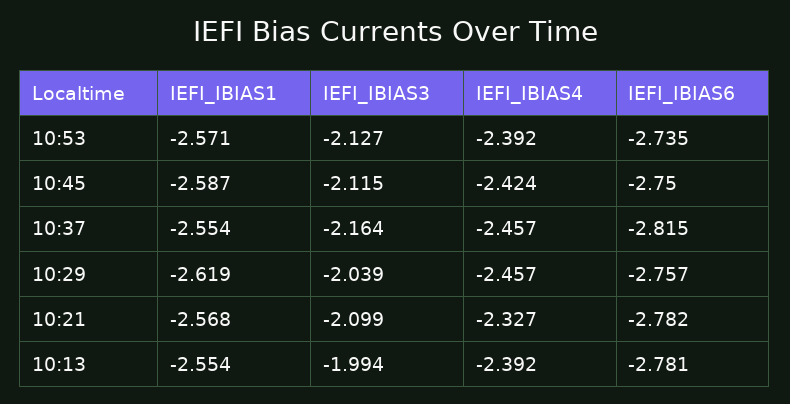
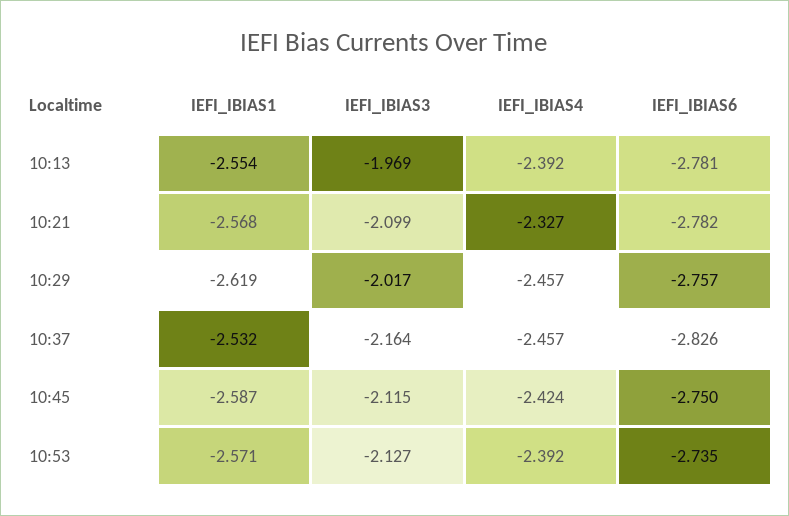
IEFI_IBIAS1, 10:37: -2.554 -> -2.532
IEFI_IBIAS6, 10:37: -2.815 -> -2.826
IEFI_IBIAS3, 10:29: -2.039 -> -2.017
IEFI_IBIAS3, 10:13: -1.994 -> -1.969

